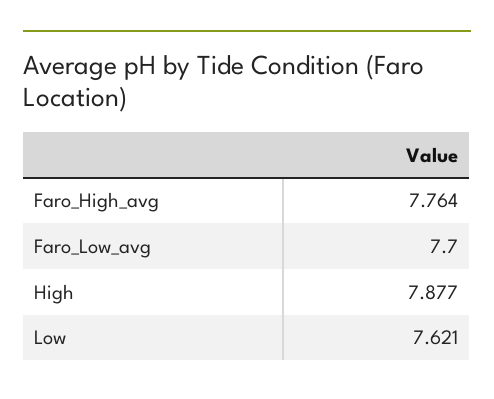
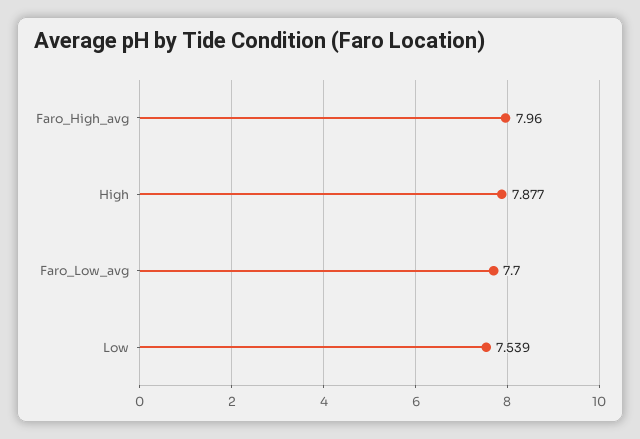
Faro_High_avg: 7.764 -> 7.96
Low: 7.621 -> 7.539

